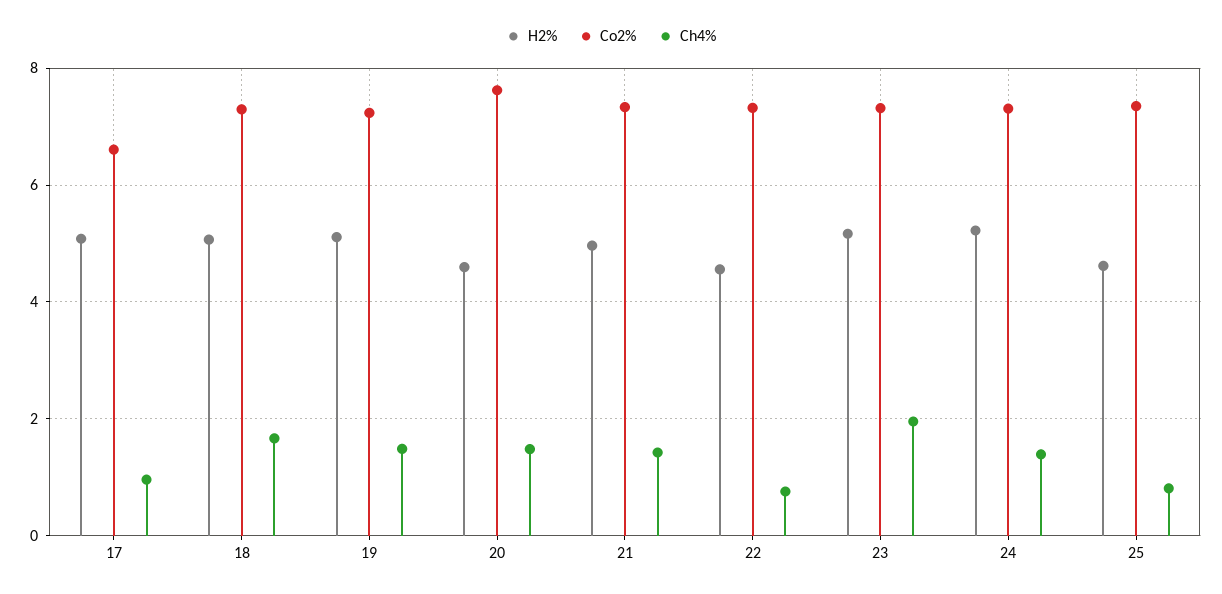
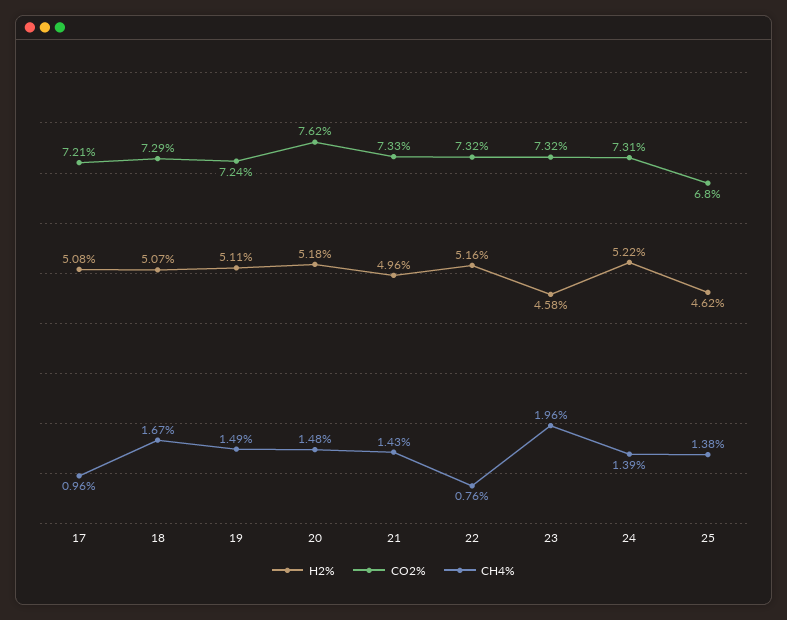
Co2%, 17: 6.6 -> 7.21
H2%, 20: 4.6 -> 5.18
H2%, 22: 4.6 -> 5.16
H2%, 23: 5.2 -> 4.58
Co2%, 25: 7.4 -> 6.8
Ch4%, 25: 0.8 -> 1.38

